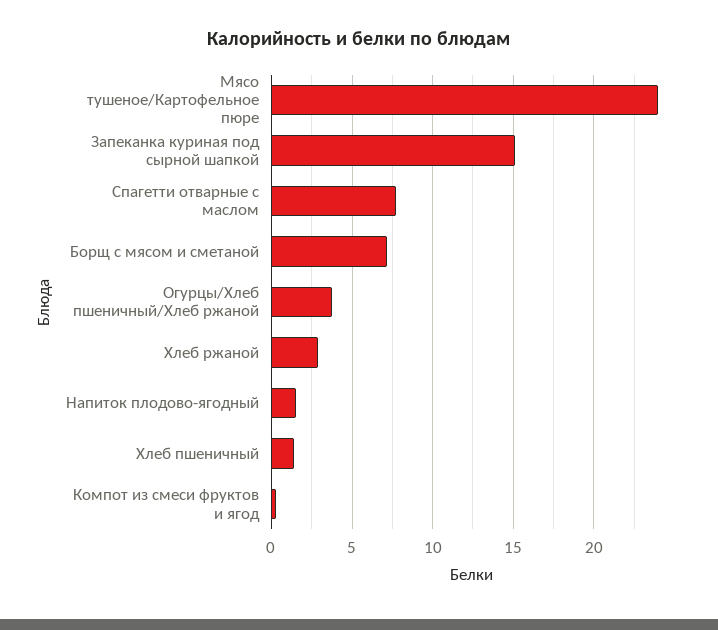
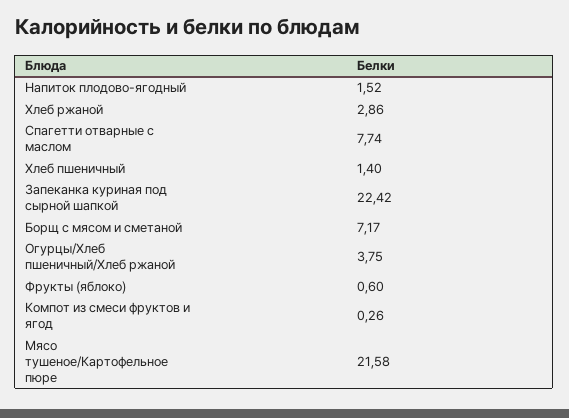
Мясо тушеное/Картофельное пюре: 24 -> 21.58
Запеканка куриная под сырной шапкой: 15 -> 22.42
Фрукты (яблоко): none -> 0.6

